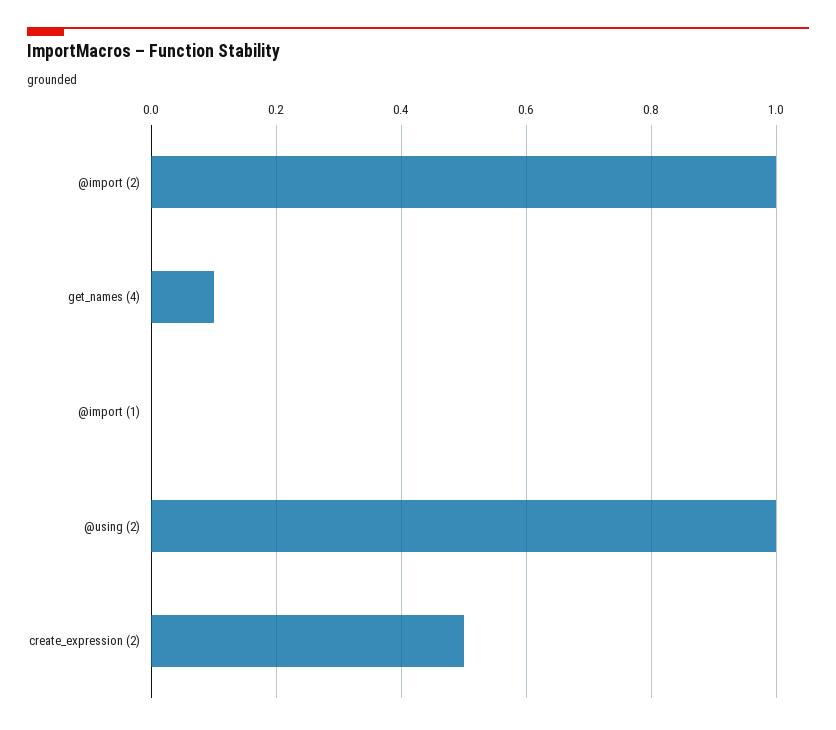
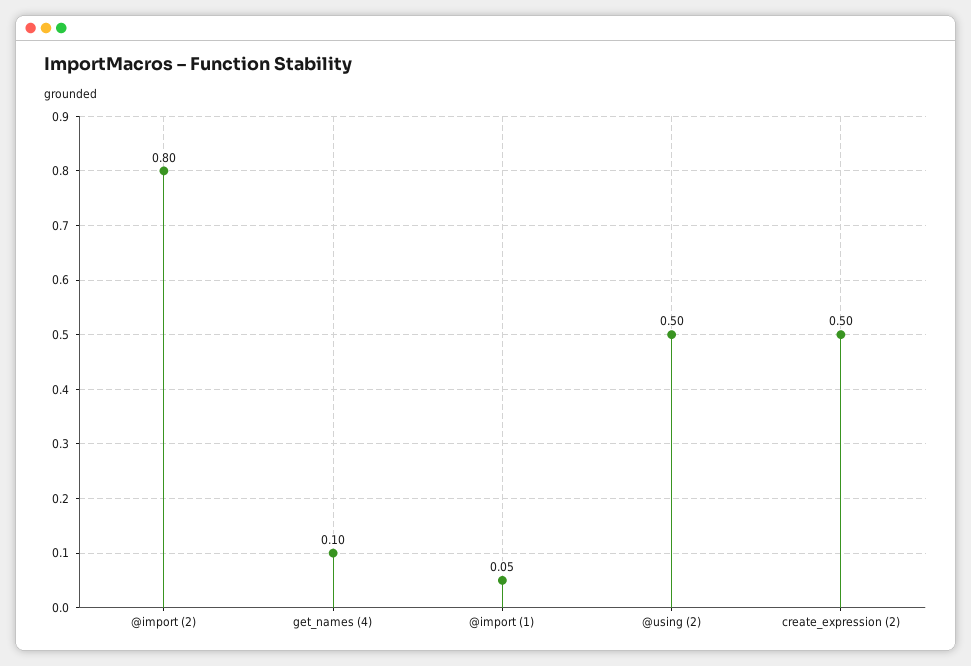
@import (2): 1 -> 0.8
@import (1): 0 -> 0.05
@using (2): 1 -> 0.5

